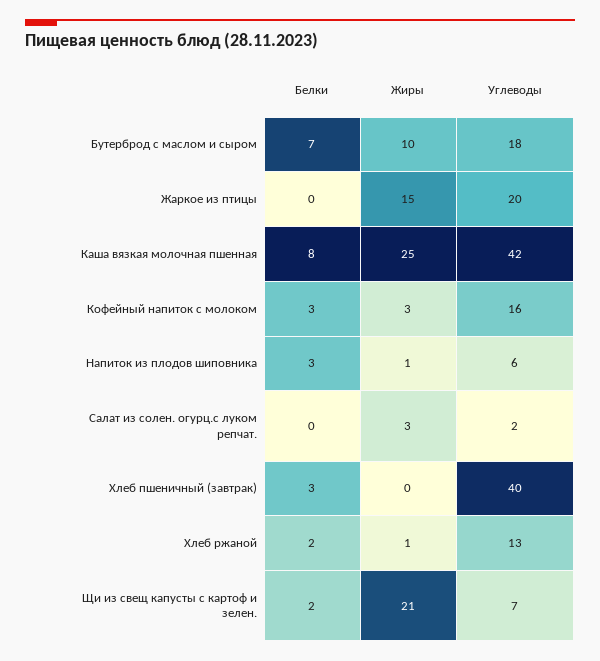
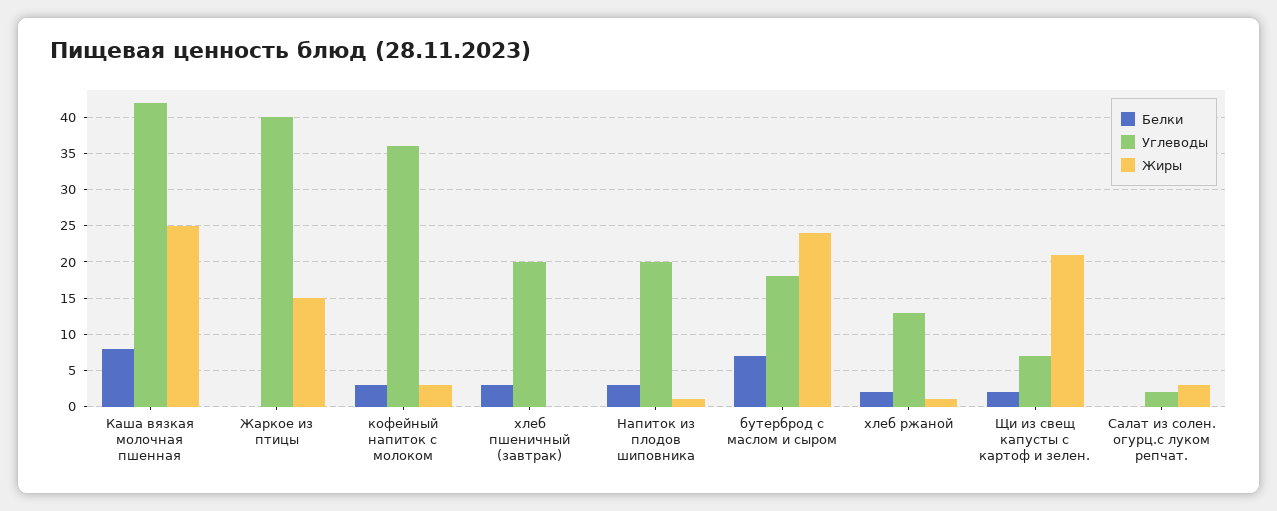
Жиры, Бутерброд с маслом и сыром: 10 -> 24
Углеводы, Жаркое из птицы: 20 -> 40
Углеводы, Кофейный напиток с молоком: 16 -> 36
Углеводы, Напиток из плодов шиповника: 6 -> 20
Углеводы, Хлеб пшеничный (завтрак): 40 -> 20

